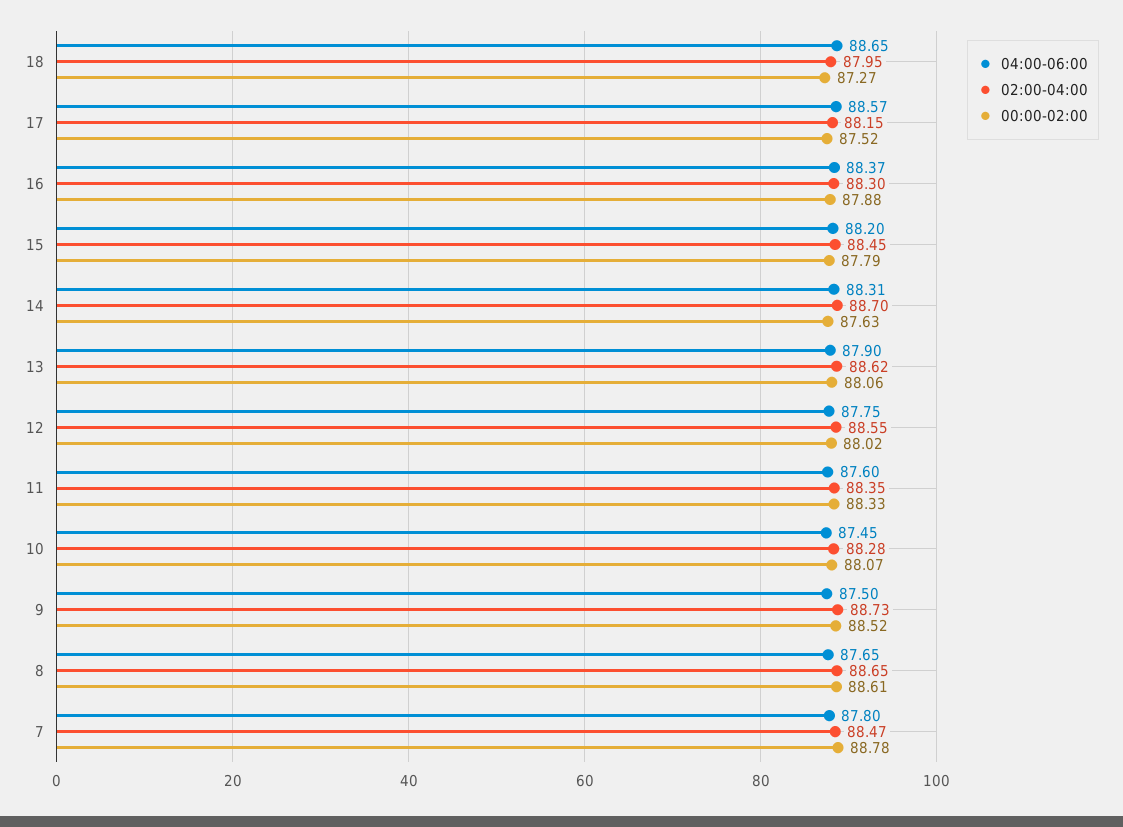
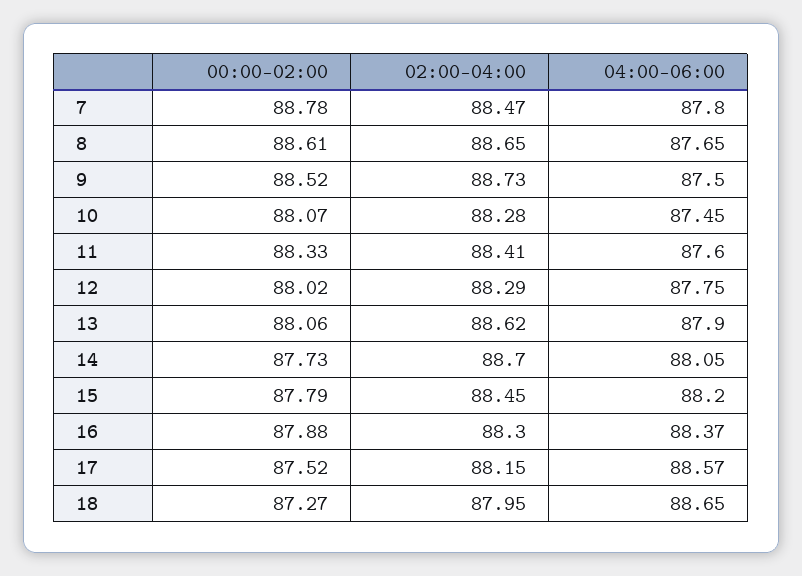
04:00-06:00, 14: 88.31 -> 88.05
00:00-02:00, 14: 87.63 -> 87.73
02:00-04:00, 12: 88.55 -> 88.29
02:00-04:00, 11: 88.35 -> 88.41

